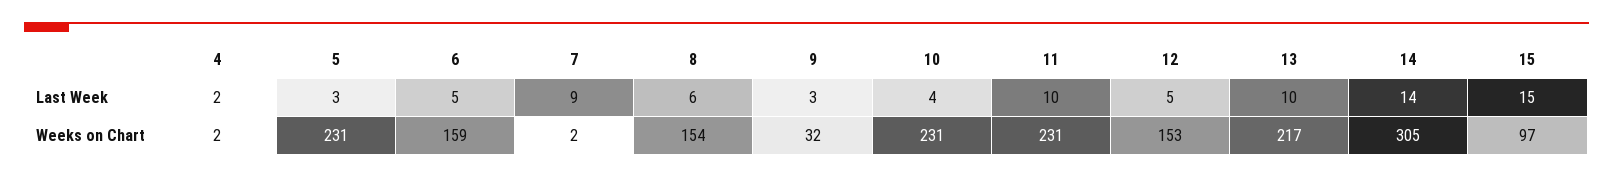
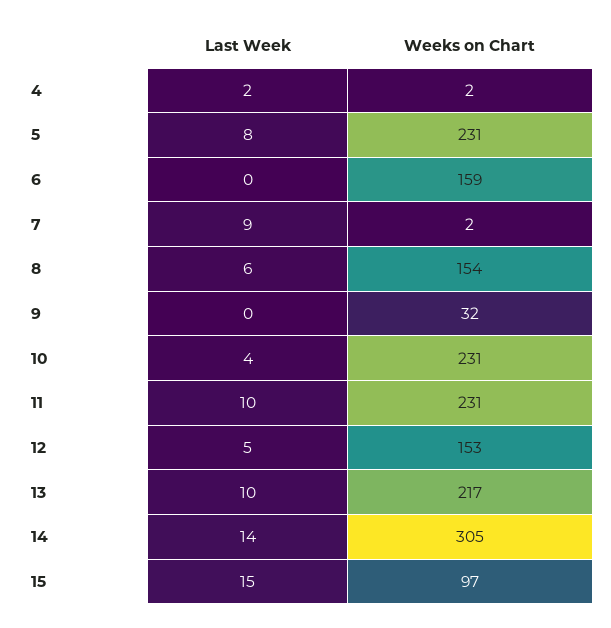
5, Last Week: 3 -> 8
6, Last Week: 5 -> 0
9, Last Week: 3 -> 0

